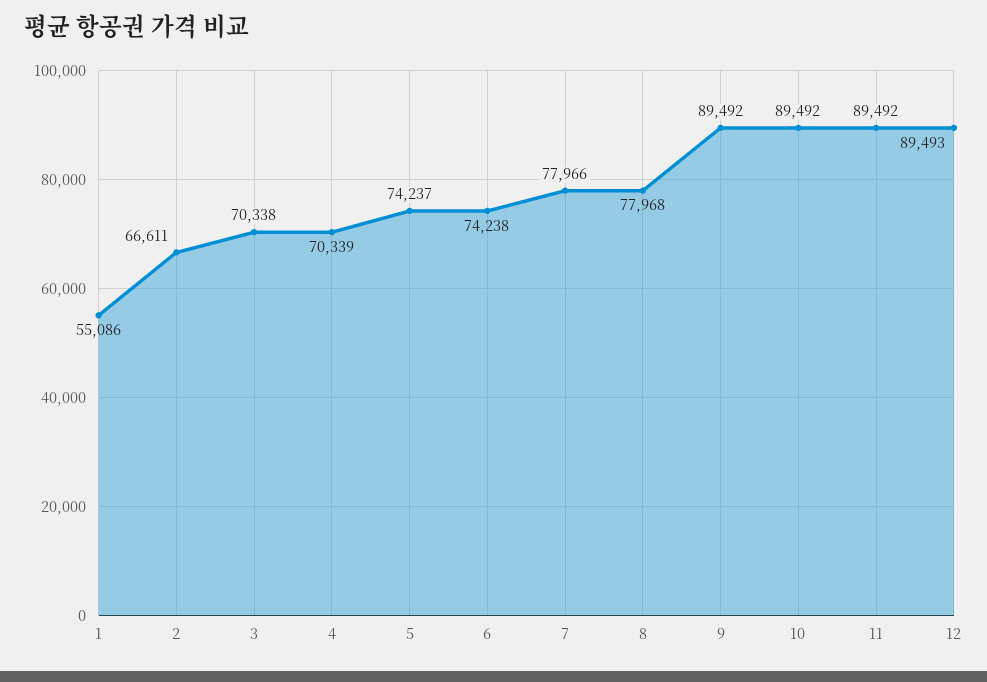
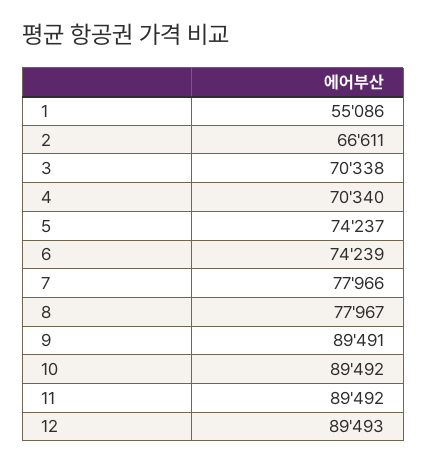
4: 70339 -> 70340
6: 74238 -> 74239
8: 77968 -> 77967
9: 89492 -> 89491

